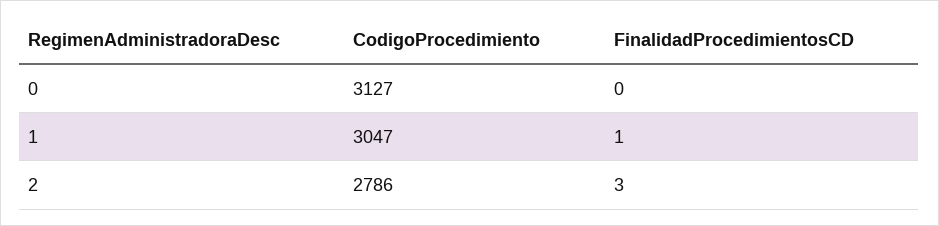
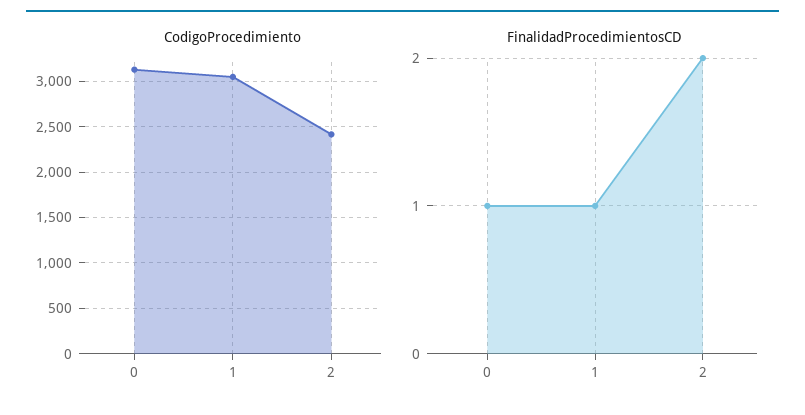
FinalidadProcedimientosCD, 0: 0 -> 1
CodigoProcedimiento, 2: 2786 -> 2400
FinalidadProcedimientosCD, 2: 3 -> 2

